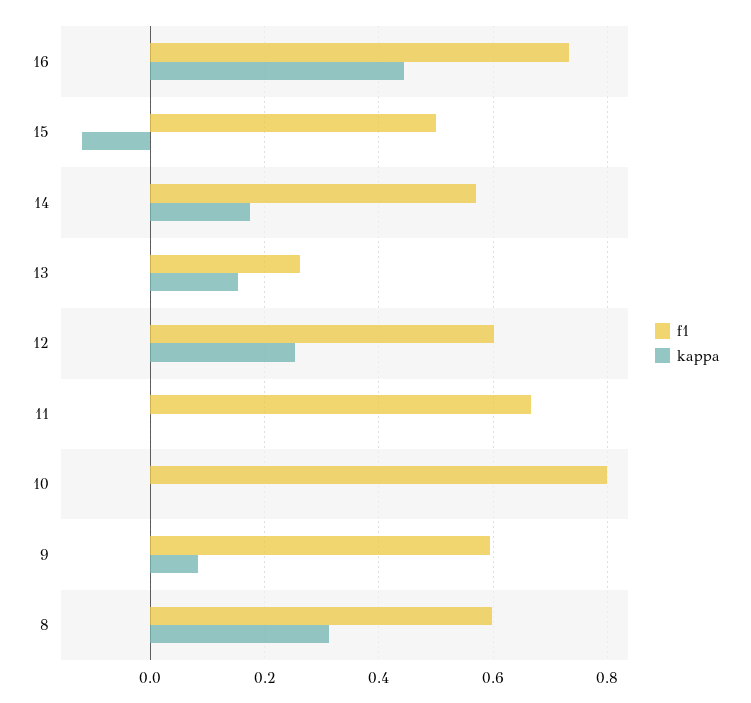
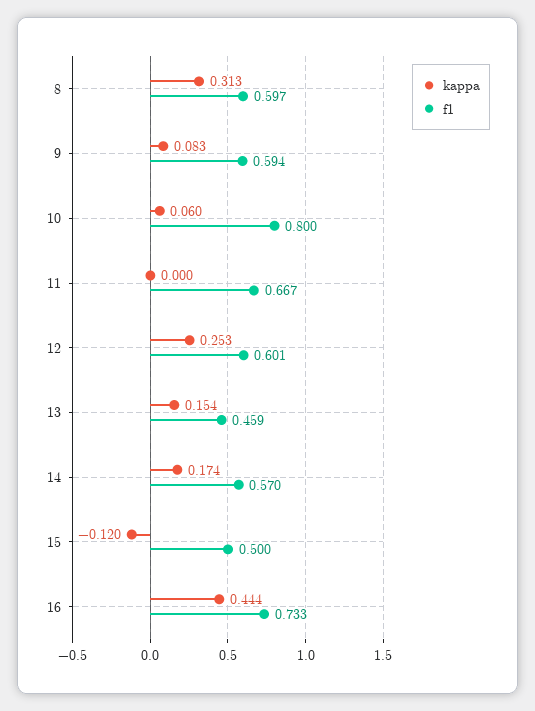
f1, 13: 0.26 -> 0.459
kappa, 10: 0 -> 0.06

